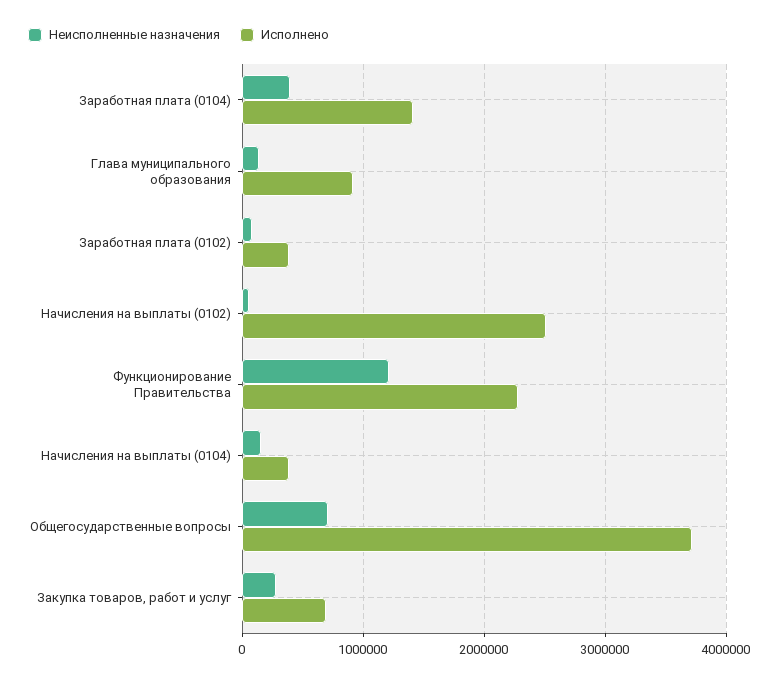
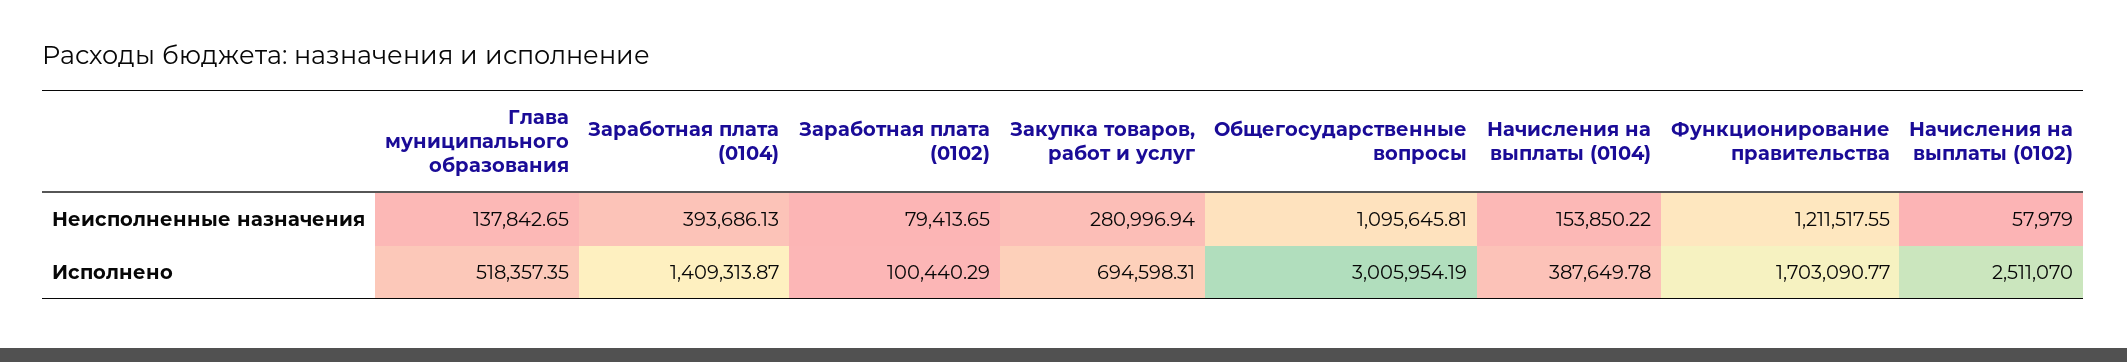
Исполнено, Глава муниципального образования: 900000 -> 518357.35
Исполнено, Заработная плата (0102): 400000 -> 100440.29
Исполнено, Функционирование Правительства: 2300000 -> 1703090.77
Неисполненные назначения, Общегосударственные вопросы: 700000 -> 1095645.81
Исполнено, Общегосударственные вопросы: 3700000 -> 3005954.19

